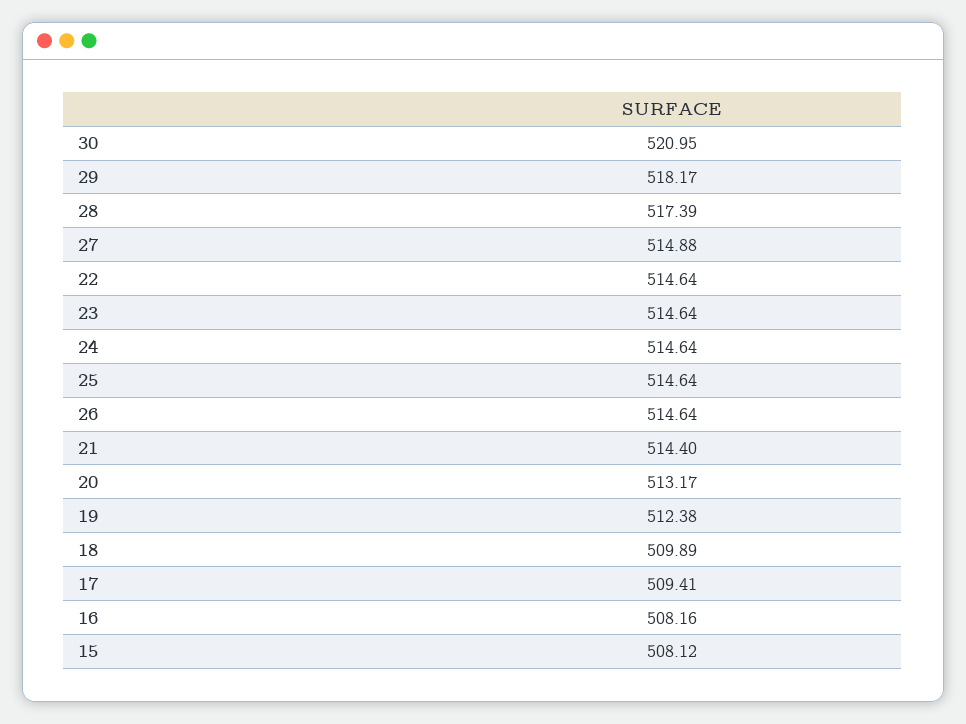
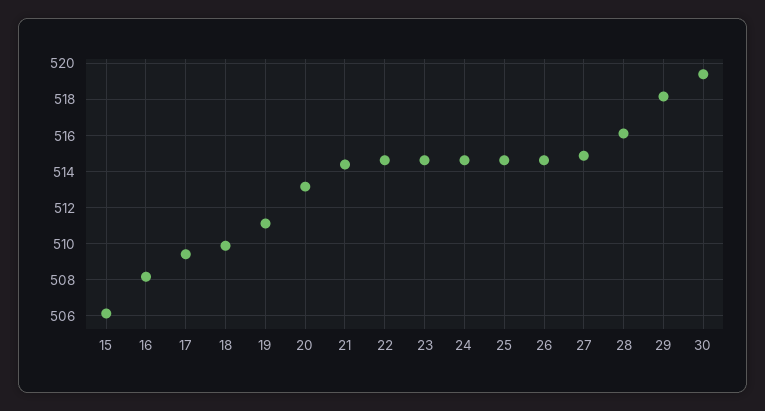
30: 520.95 -> 519.5
28: 517.39 -> 516
19: 512.38 -> 511
15: 508.12 -> 506

